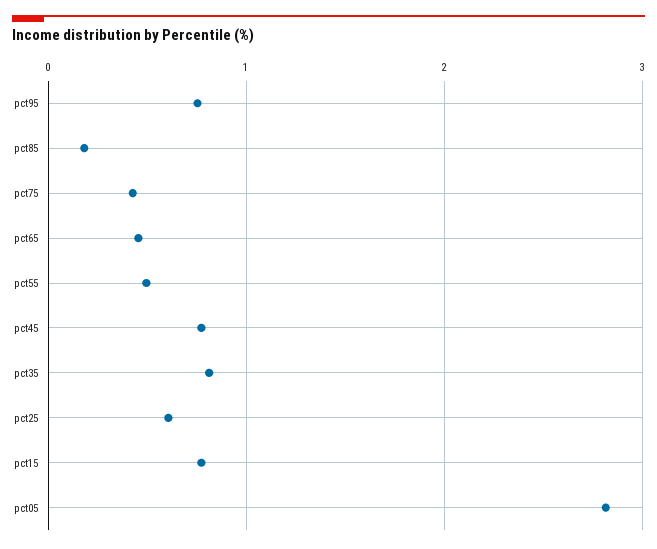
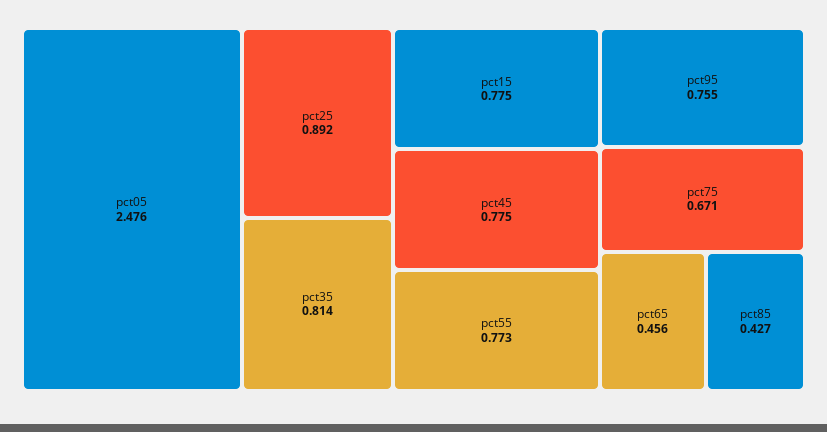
pct85: 0.2 -> 0.427
pct75: 0.4 -> 0.671
pct55: 0.5 -> 0.773
pct25: 0.6 -> 0.892
pct05: 2.8 -> 2.476

